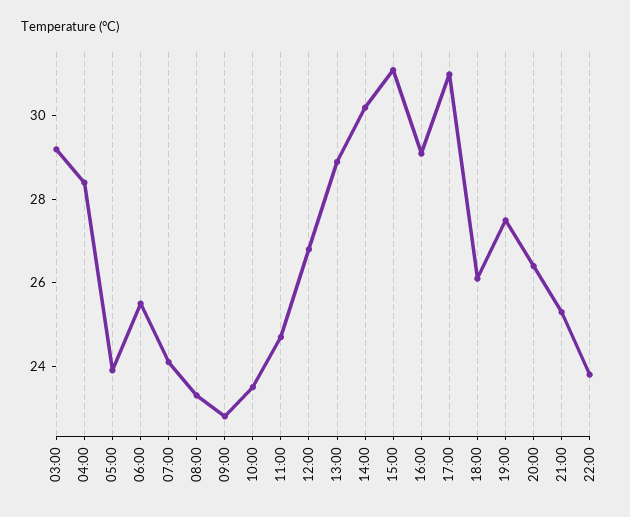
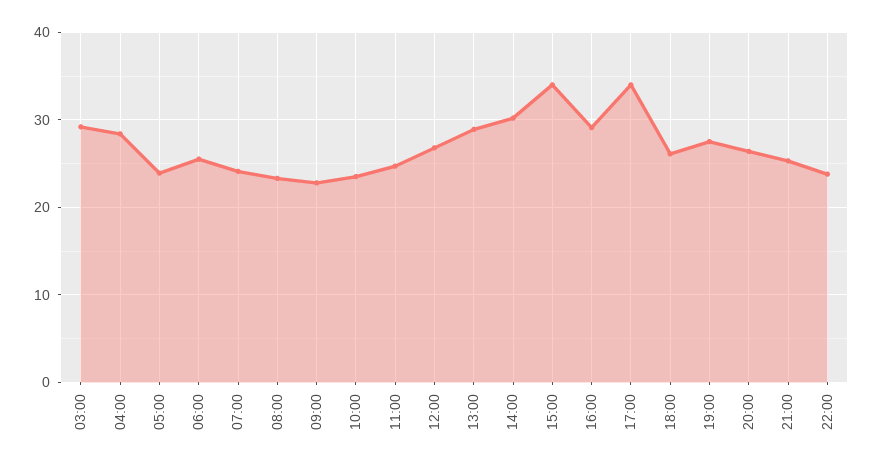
15:00: 31 -> 34
17:00: 31 -> 34

